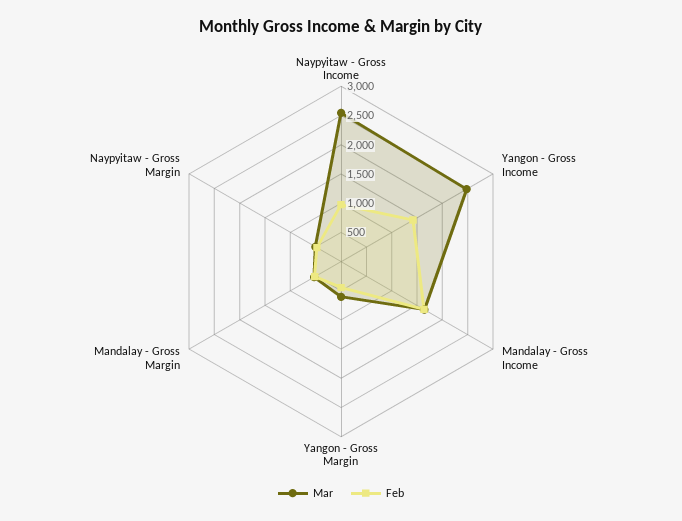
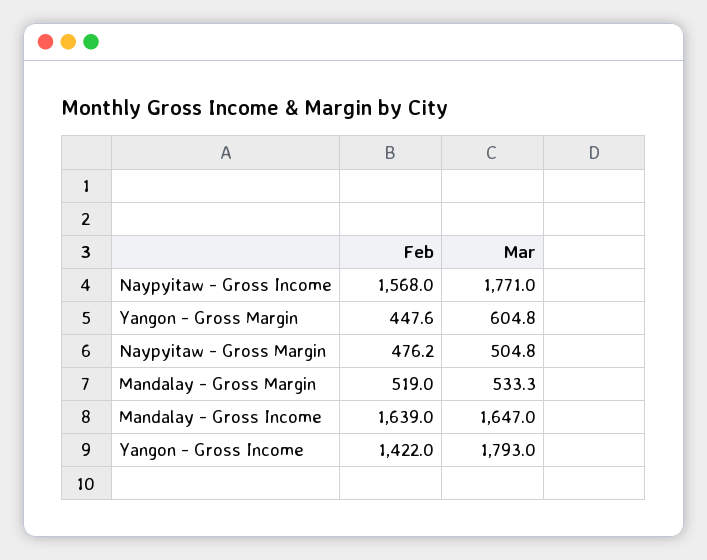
Mar, Naypyitaw - Gross Income: 2500 -> 1771
Feb, Naypyitaw - Gross Income: 1000 -> 1568
Mar, Yangon - Gross Income: 2500 -> 1793

